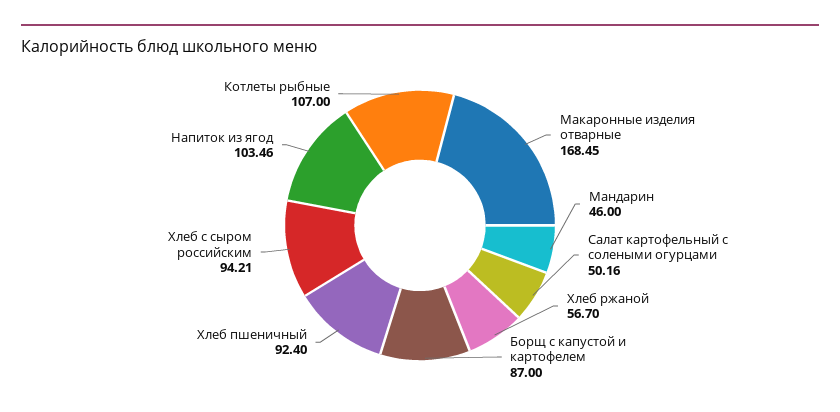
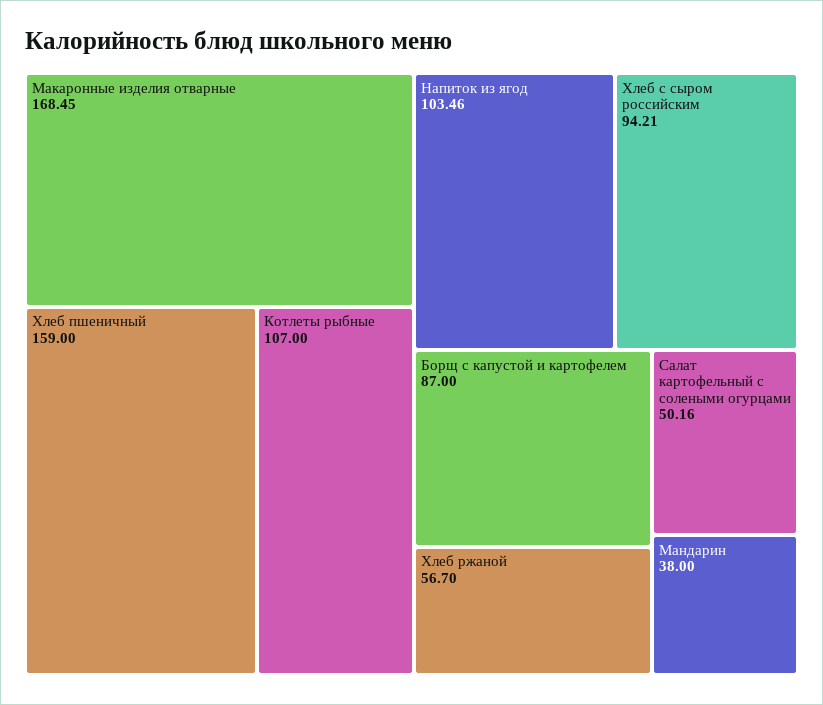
Мандарин: 46 -> 38
Хлеб пшеничный: 92.4 -> 159

